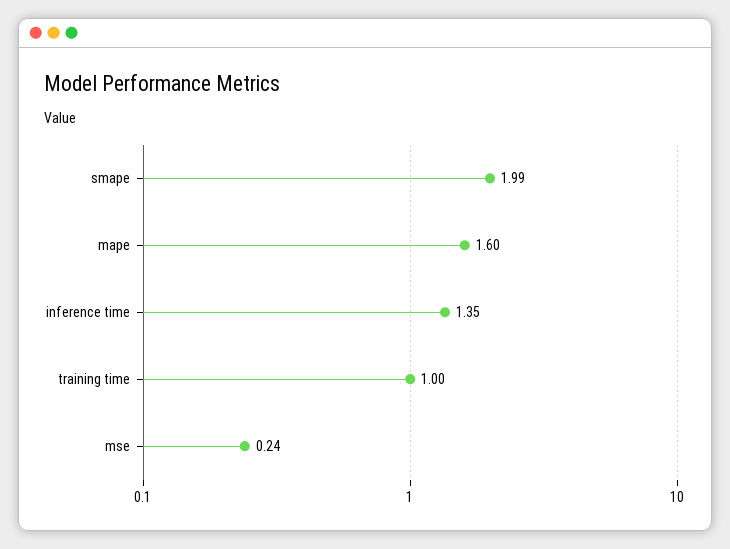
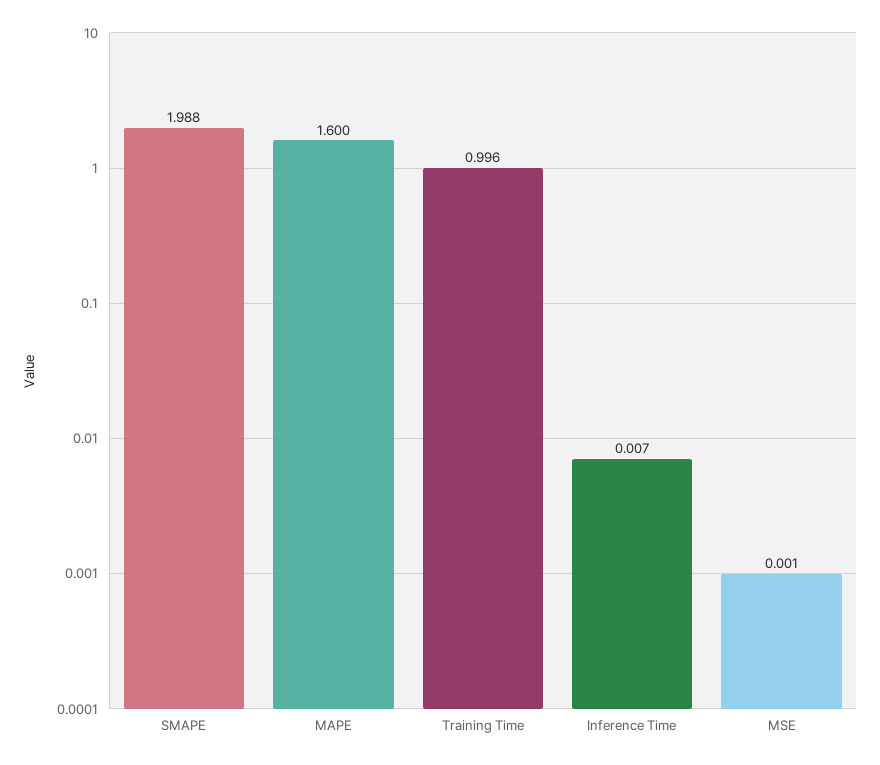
inference time: 1.35 -> 0.007
mse: 0.24 -> 0.001

